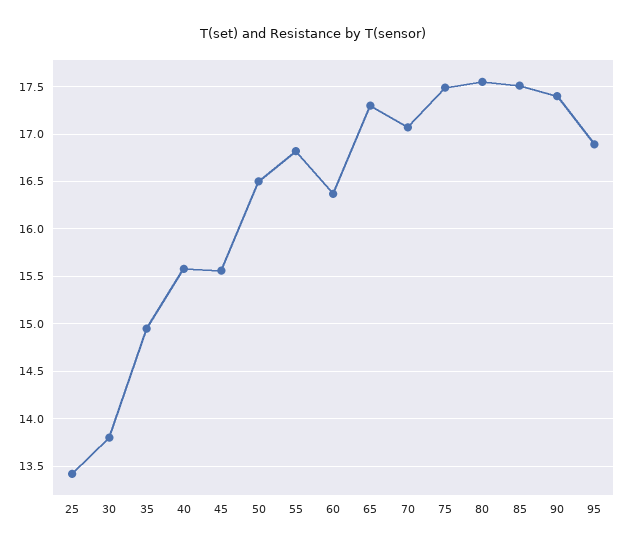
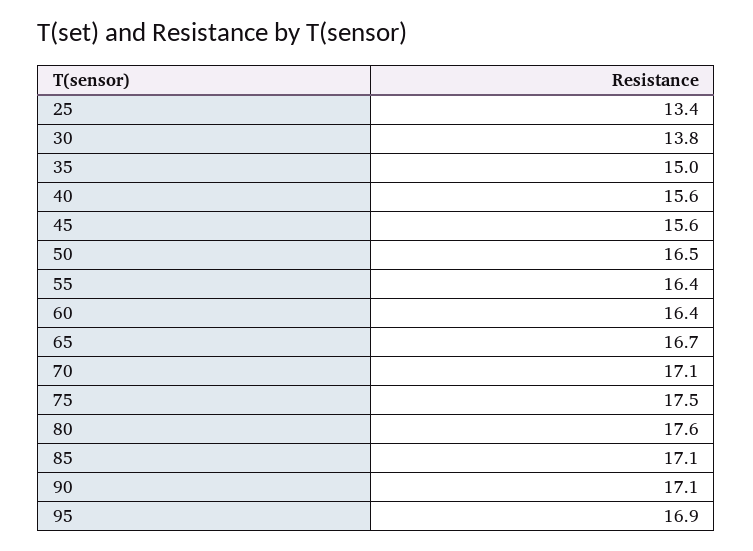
55: 16.8 -> 16.4
65: 17.3 -> 16.7
85: 17.5 -> 17.1
90: 17.4 -> 17.1

